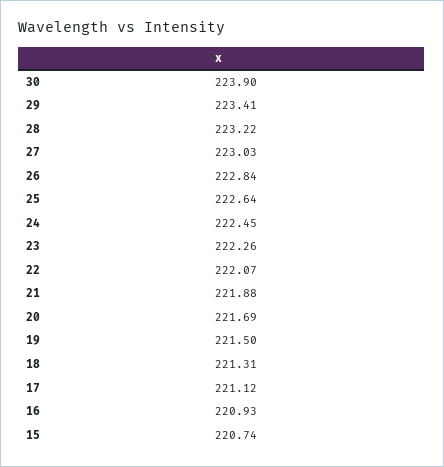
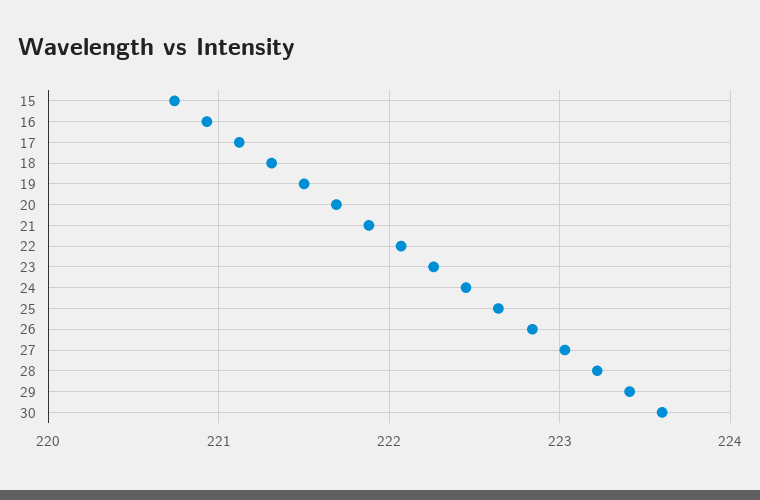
30: 223.9 -> 223.6

